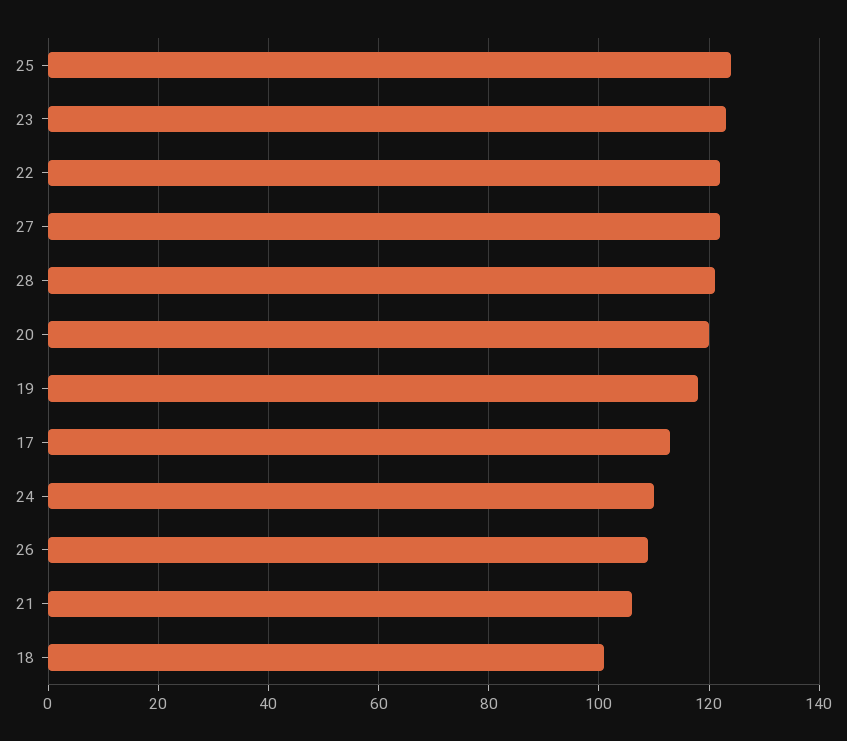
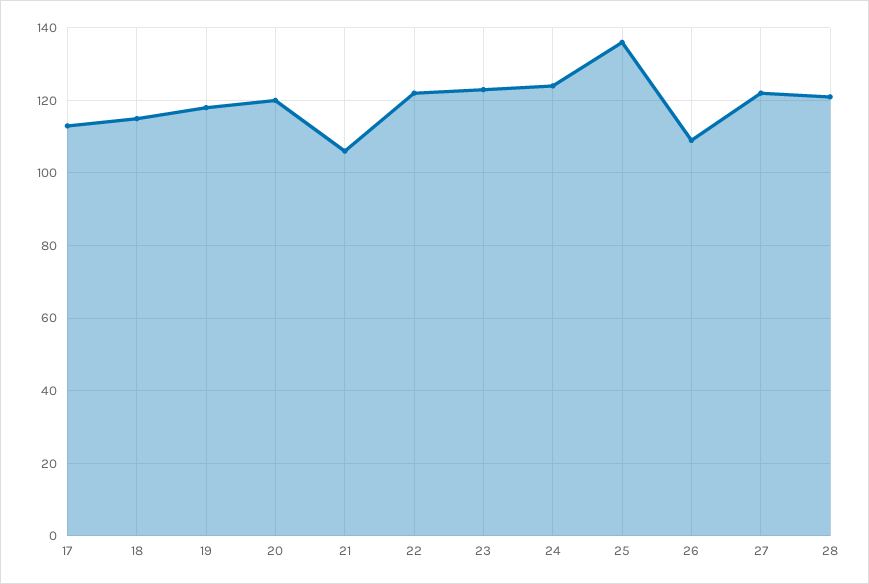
25: 125 -> 135
24: 110 -> 125
18: 100 -> 115

